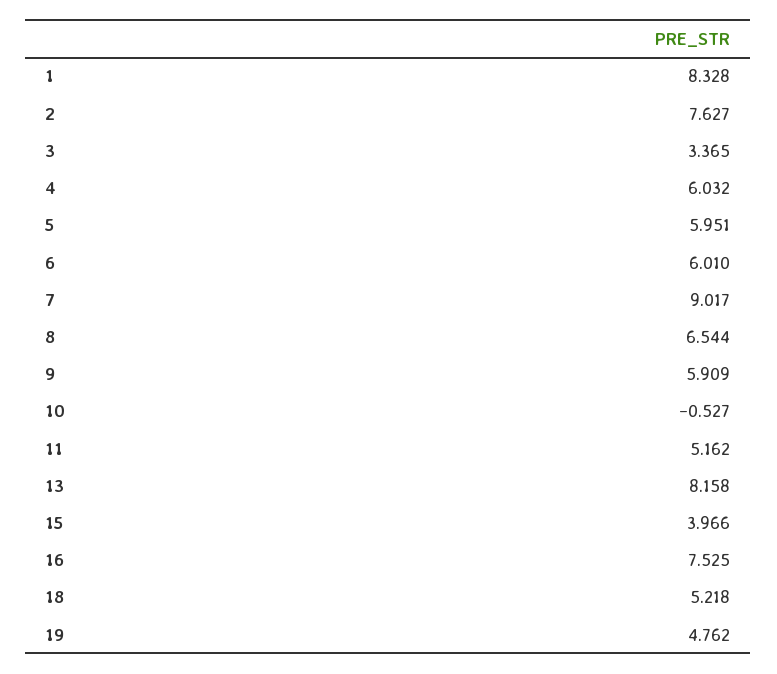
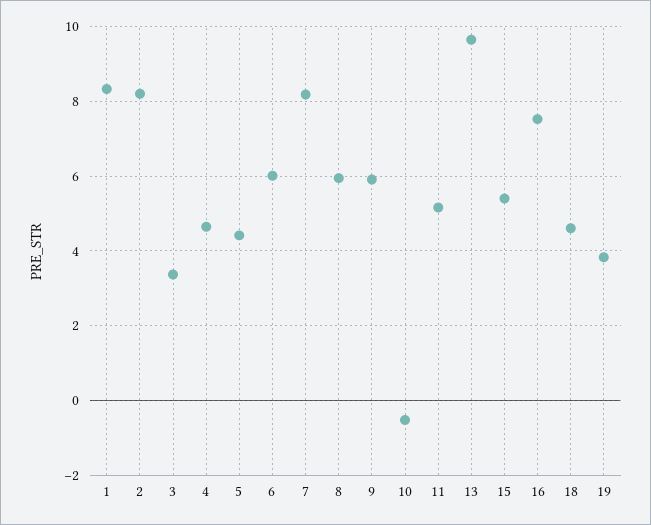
2: 7.627 -> 8.2
4: 6.032 -> 4.6
5: 5.951 -> 4.4
7: 9.017 -> 8.2
8: 6.544 -> 6
13: 8.158 -> 9.6
15: 3.966 -> 5.4
18: 5.218 -> 4.6
19: 4.762 -> 3.8

